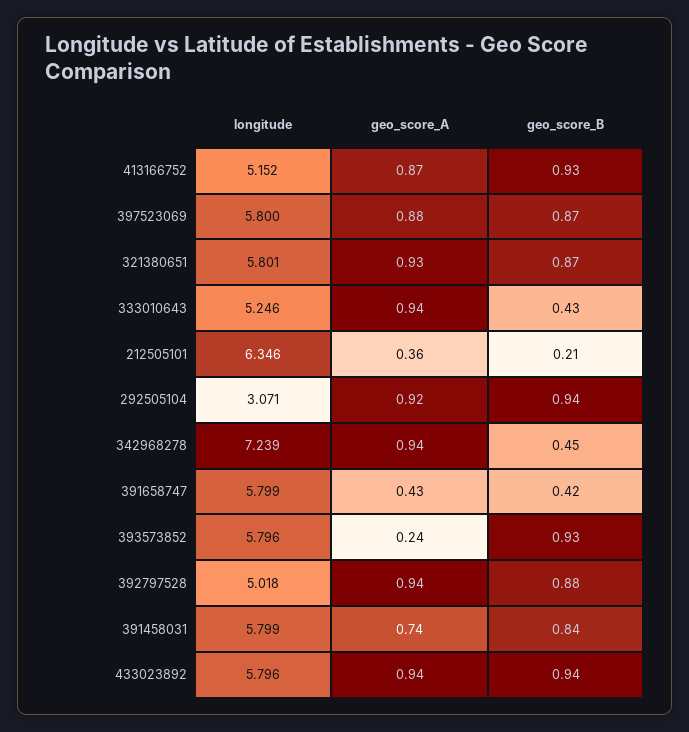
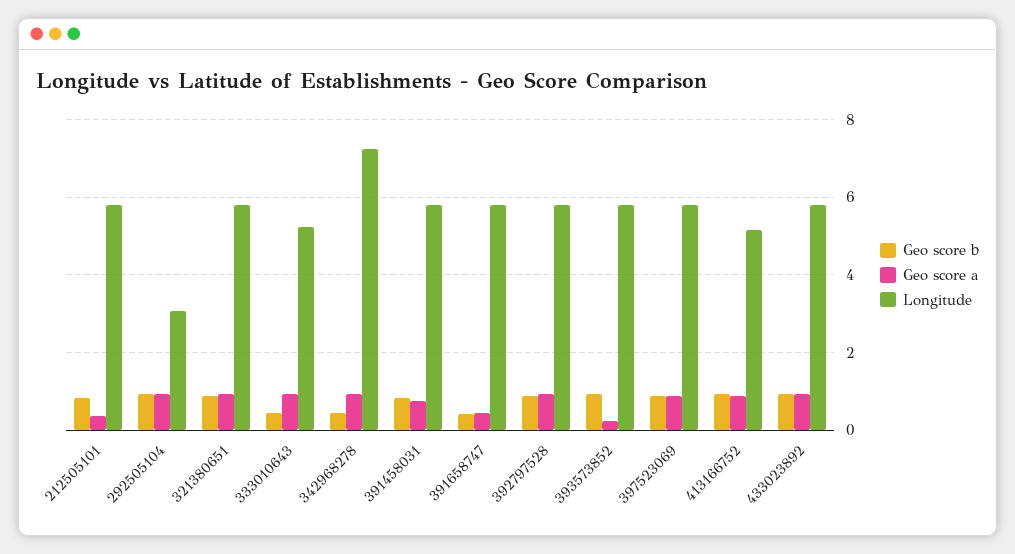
longitude, 212505101: 6.346 -> 5.8
geo_score_B, 212505101: 0.21 -> 0.8
longitude, 392797528: 5.018 -> 5.8

